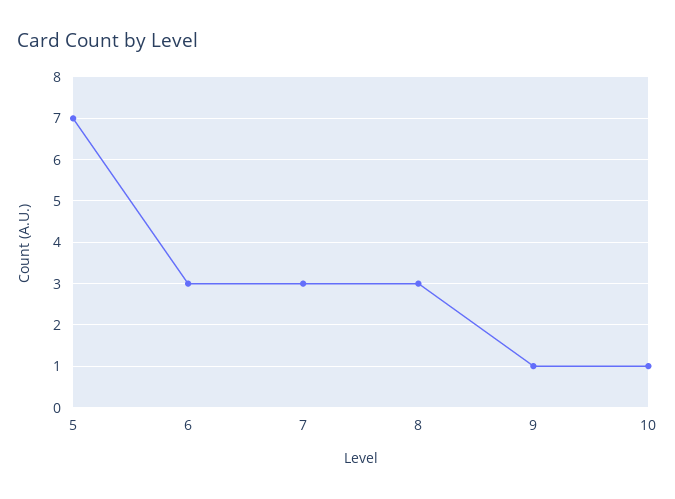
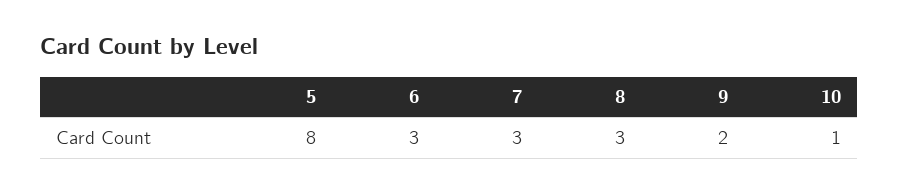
5: 7 -> 8
9: 1 -> 2

